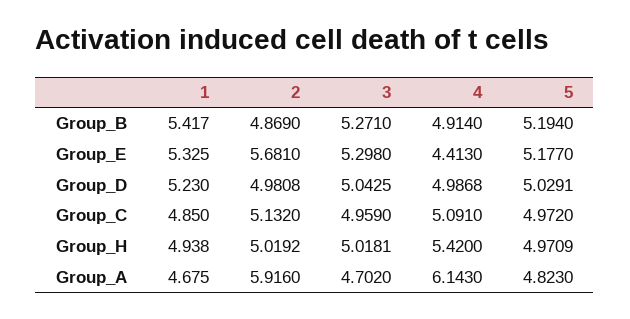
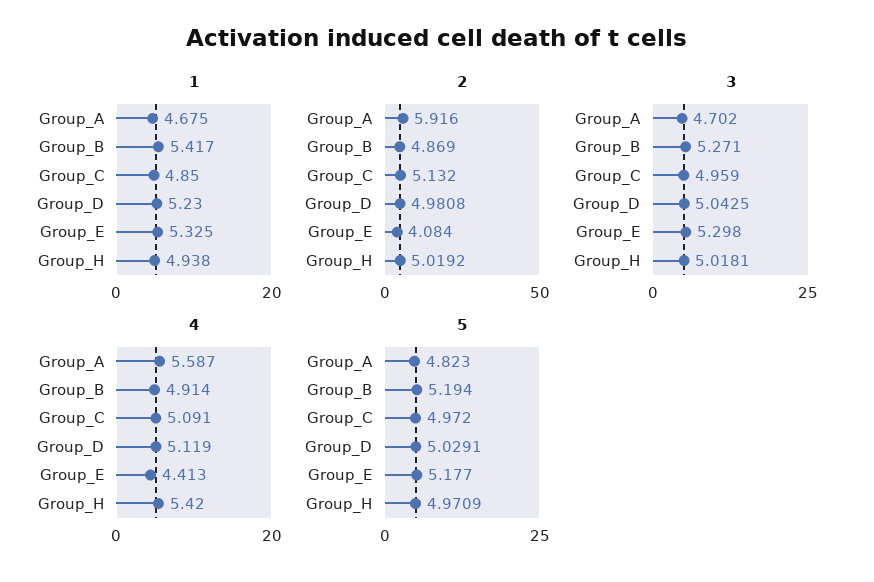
2, Group_E: 5.681 -> 4.084
4, Group_D: 4.9868 -> 5.119
4, Group_A: 6.143 -> 5.587

